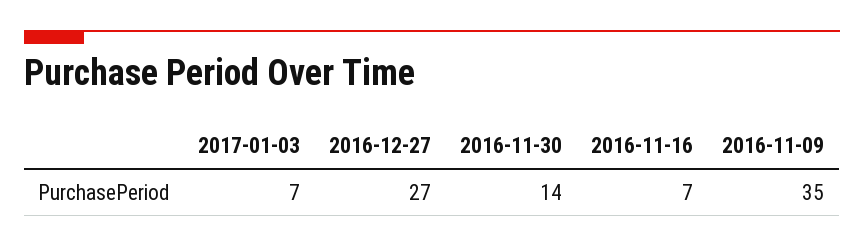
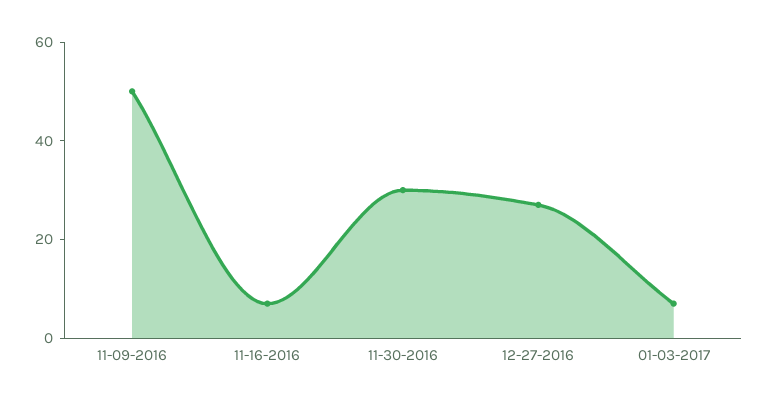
2016-11-30: 14 -> 30
2016-11-09: 35 -> 50

